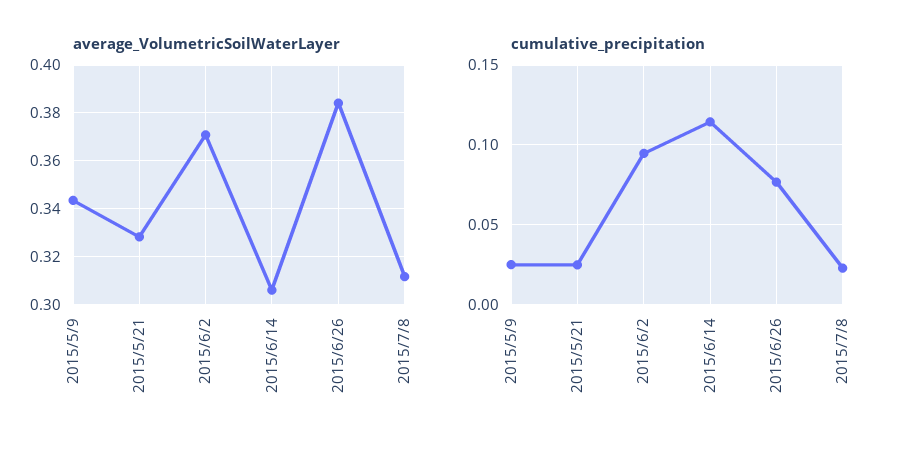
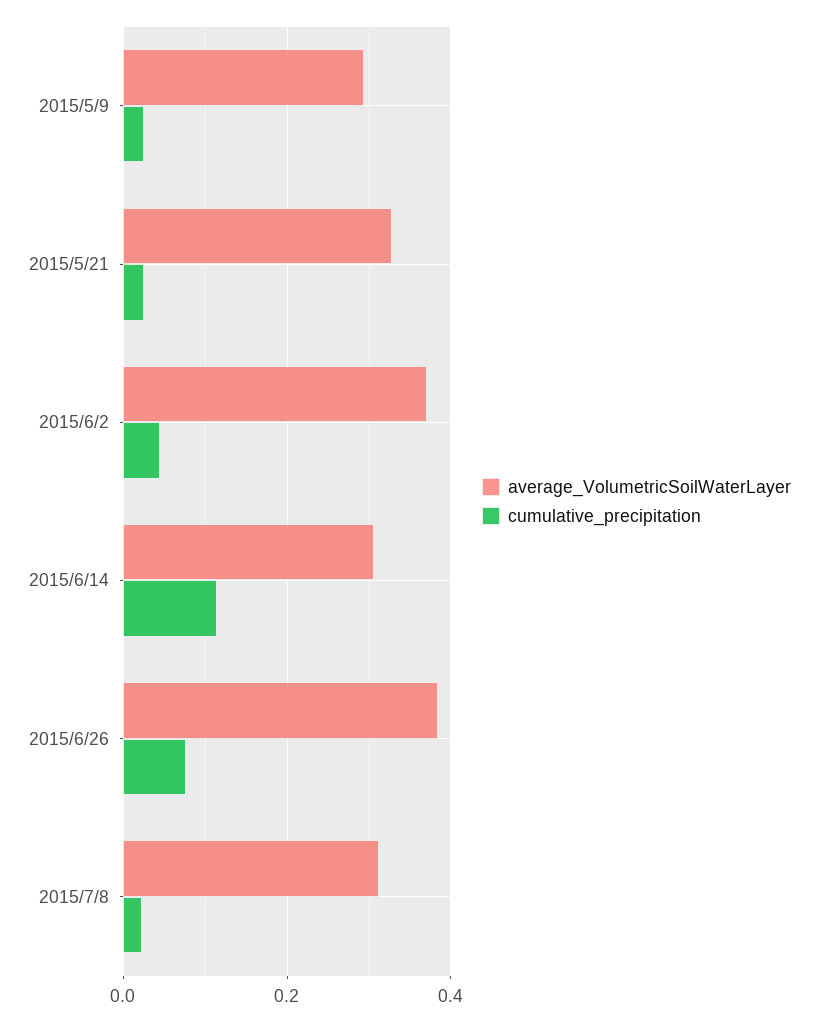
average_VolumetricSoilWaterLayer, 2015/5/9: 0.345 -> 0.3
cumulative_precipitation, 2015/6/2: 0.095 -> 0.04

